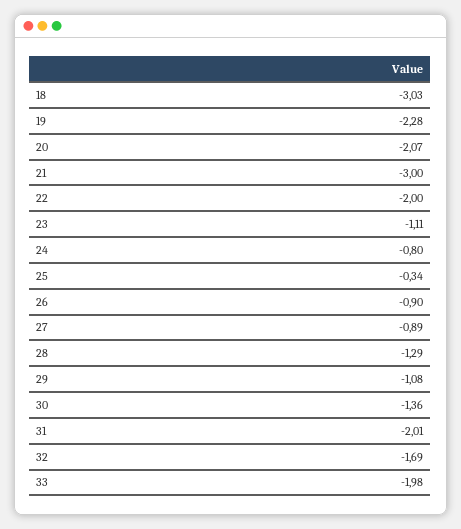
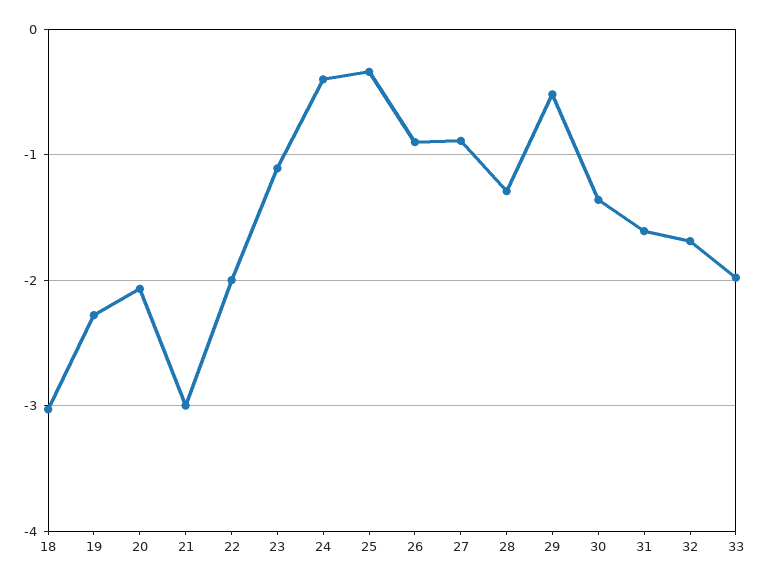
24: -0.8 -> -0.4
29: -1.08 -> -0.5
31: -2.01 -> -1.6

